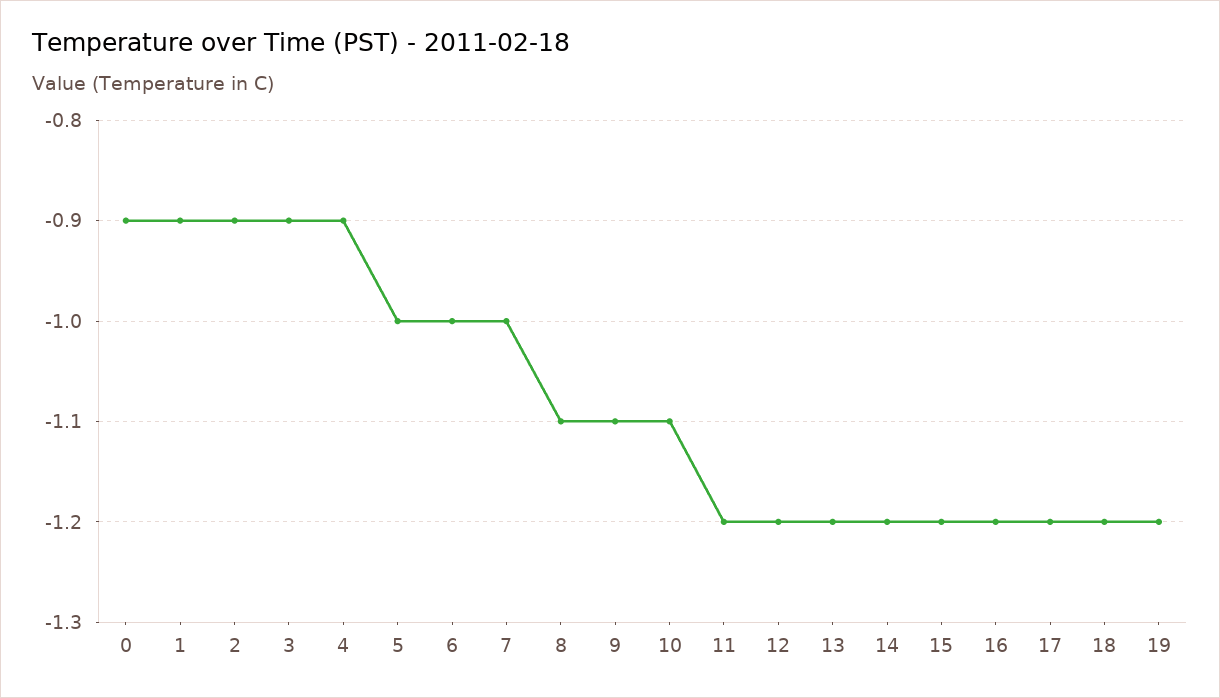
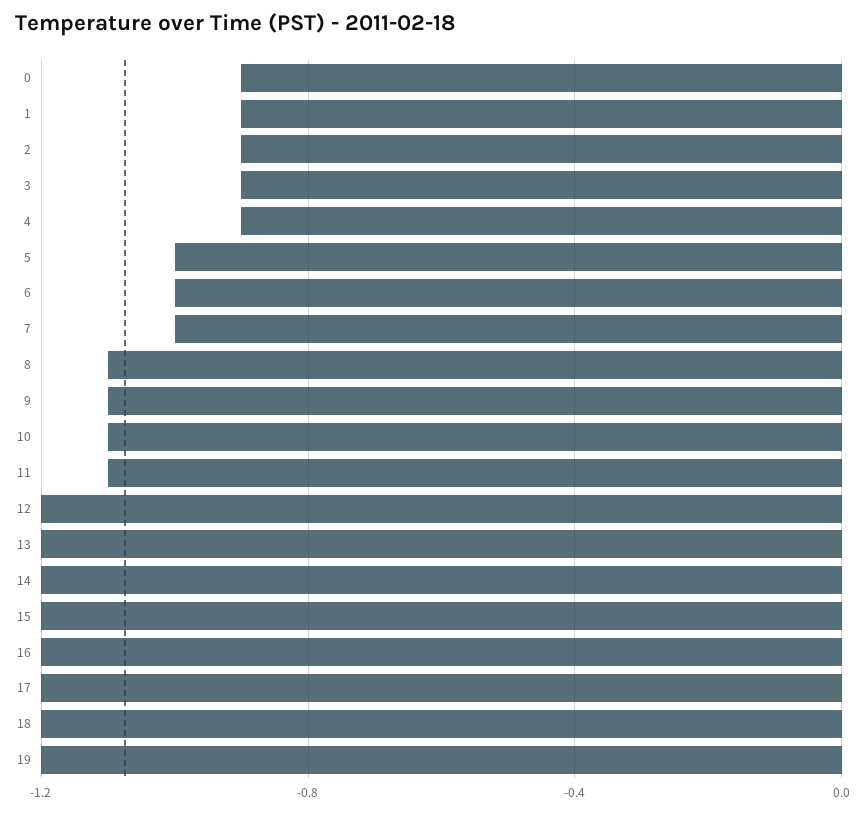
11: -1.2 -> -1.1

